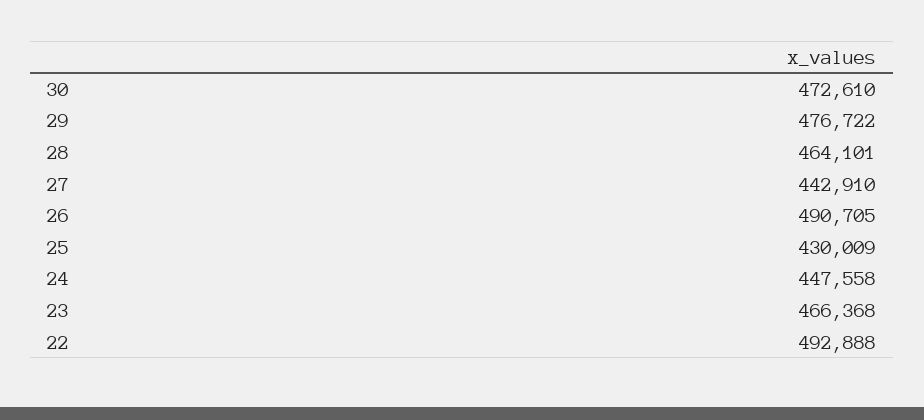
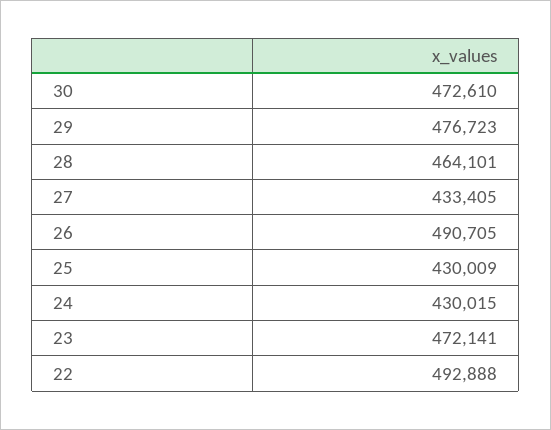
29: 476722 -> 476723
27: 442910 -> 433405
24: 447558 -> 430015
23: 466368 -> 472141

